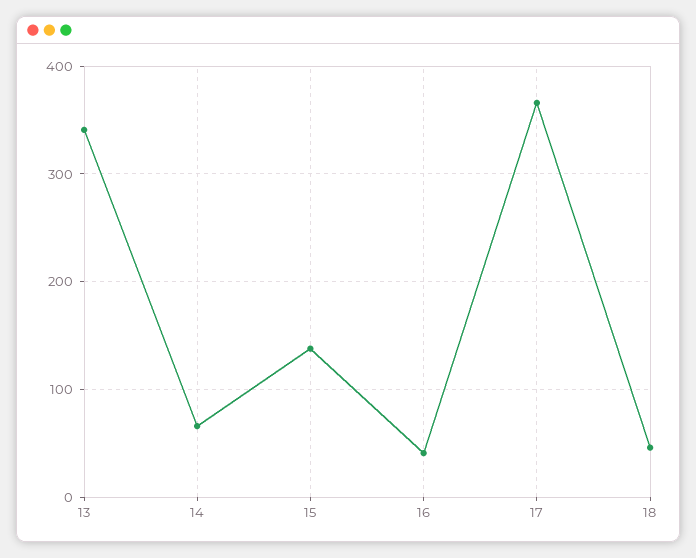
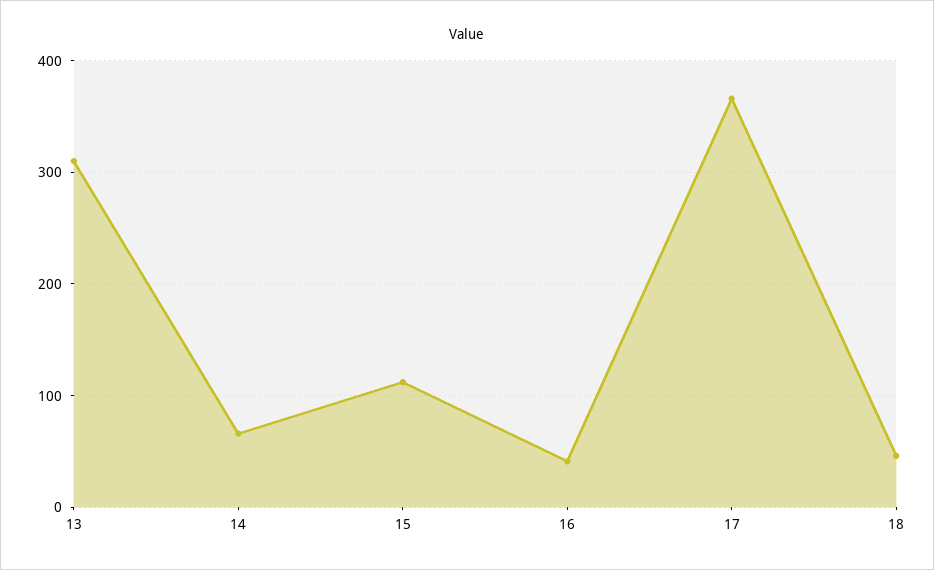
13: 340 -> 310
15: 140 -> 110

